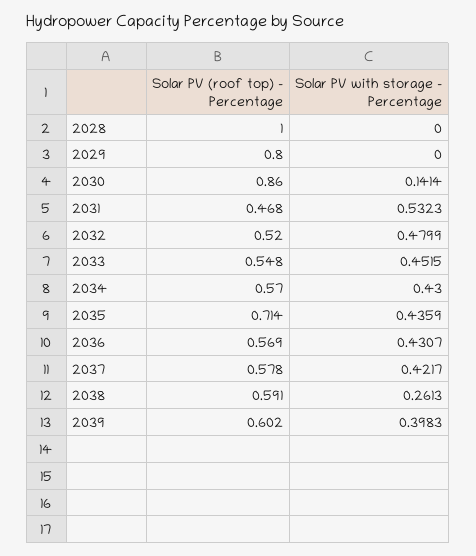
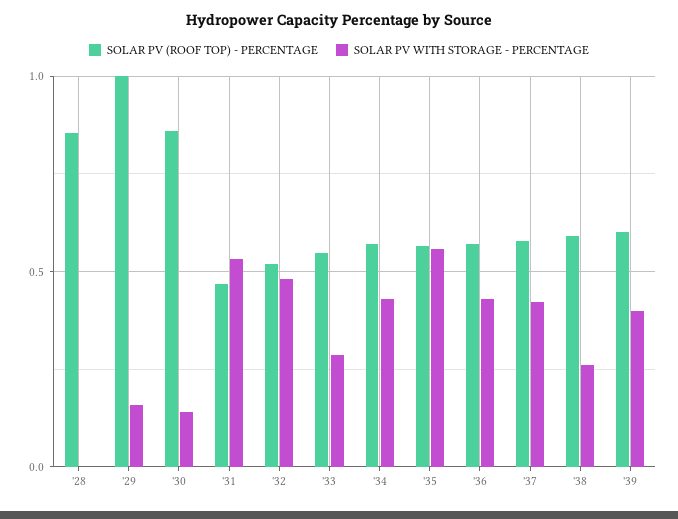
Solar PV (roof top) - Percentage, 2028: 1 -> 0.85
Solar PV (roof top) - Percentage, 2029: 0.8 -> 1
Solar PV with storage - Percentage, 2029: 0 -> 0.15
Solar PV with storage - Percentage, 2033: 0.4515 -> 0.3
Solar PV (roof top) - Percentage, 2035: 0.714 -> 0.55
Solar PV with storage - Percentage, 2035: 0.4359 -> 0.55

